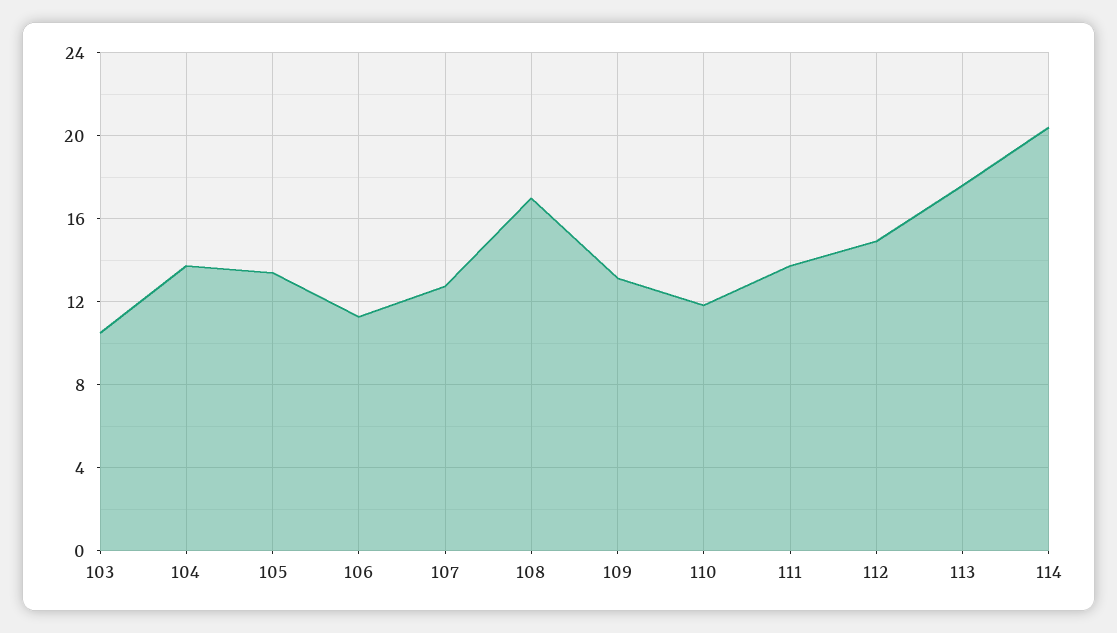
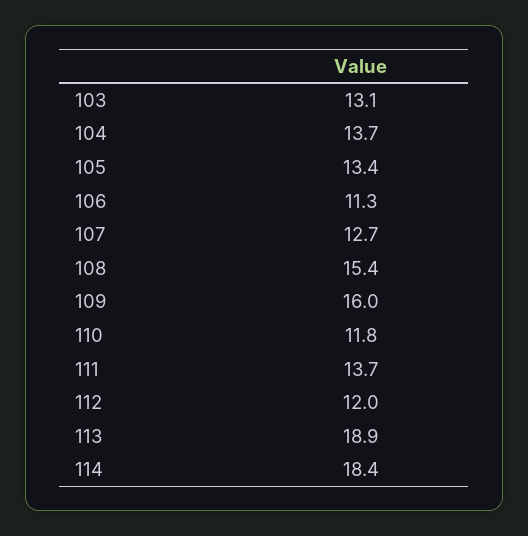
103: 10.5 -> 13.1
108: 17 -> 15.4
109: 13 -> 16
112: 15 -> 12
113: 17.5 -> 18.9
114: 20.5 -> 18.4

